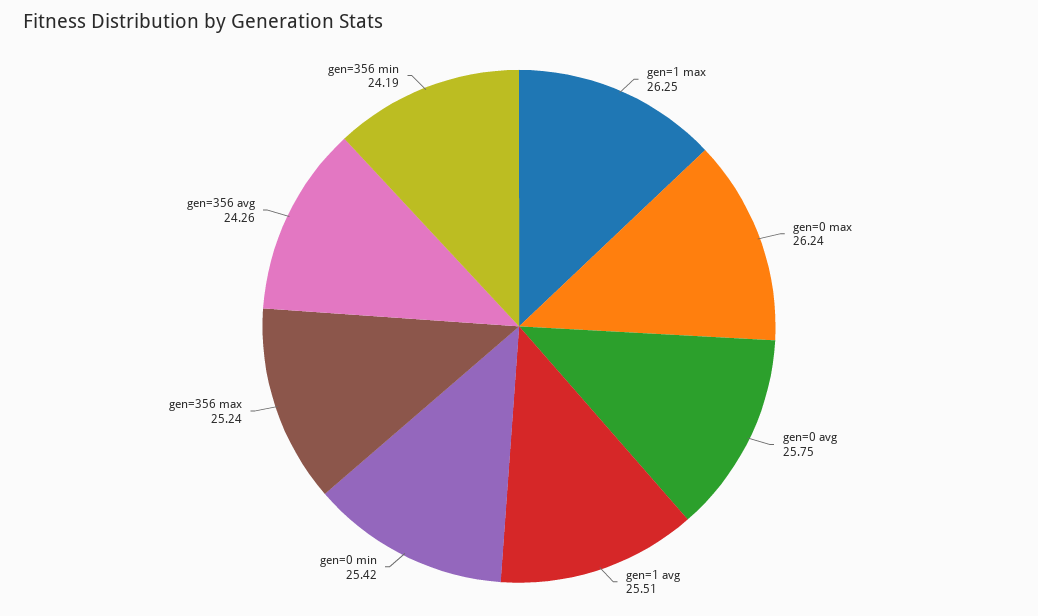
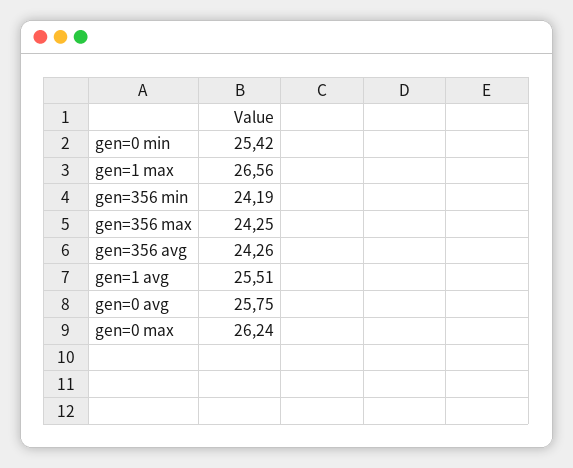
gen=1 max: 26.25 -> 26.56
gen=356 max: 25.24 -> 24.25

